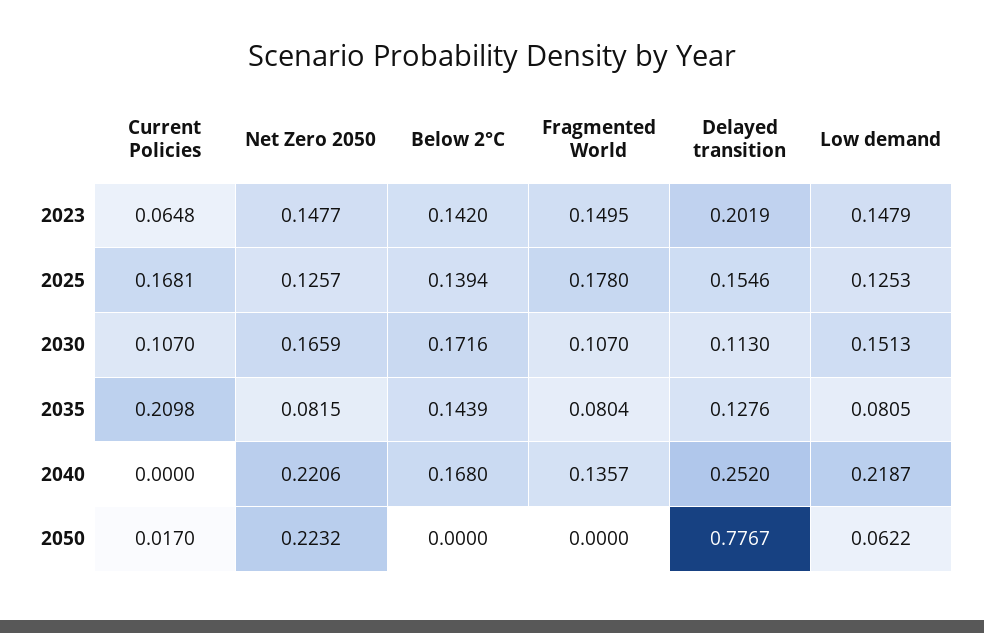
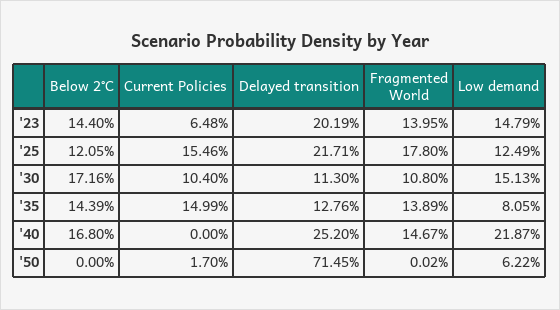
Net Zero 2050, 2023: 0.1477 -> none
Below 2°C, 2023: 0.142 -> 0.144
Fragmented World, 2023: 0.1495 -> 0.1395
Current Policies, 2025: 0.1681 -> 0.1546
Net Zero 2050, 2025: 0.1257 -> none
Below 2°C, 2025: 0.1394 -> 0.1205
Delayed transition, 2025: 0.1546 -> 0.2171
Low demand, 2025: 0.1253 -> 0.1249
Current Policies, 2030: 0.107 -> 0.104
Net Zero 2050, 2030: 0.1659 -> none
Fragmented World, 2030: 0.107 -> 0.108
Current Policies, 2035: 0.2098 -> 0.1499
Net Zero 2050, 2035: 0.0815 -> none
Fragmented World, 2035: 0.0804 -> 0.1389
Net Zero 2050, 2040: 0.2206 -> none
Fragmented World, 2040: 0.1357 -> 0.1467
Net Zero 2050, 2050: 0.2232 -> none
Fragmented World, 2050: 0 -> 0.0002
Delayed transition, 2050: 0.7767 -> 0.7145

